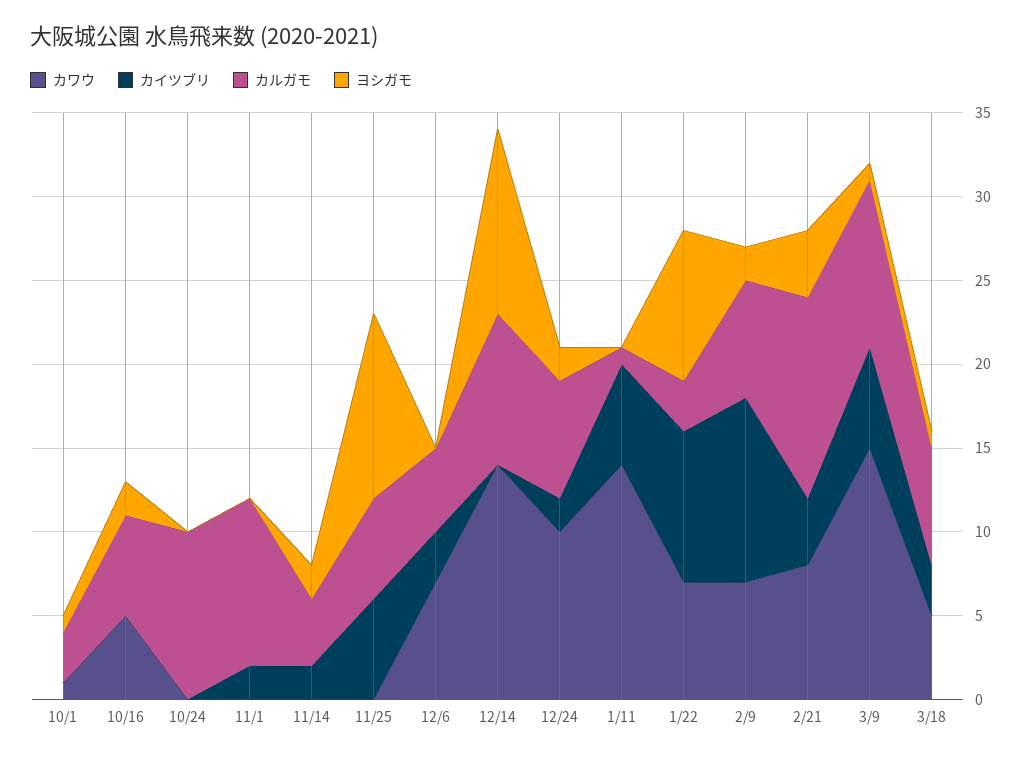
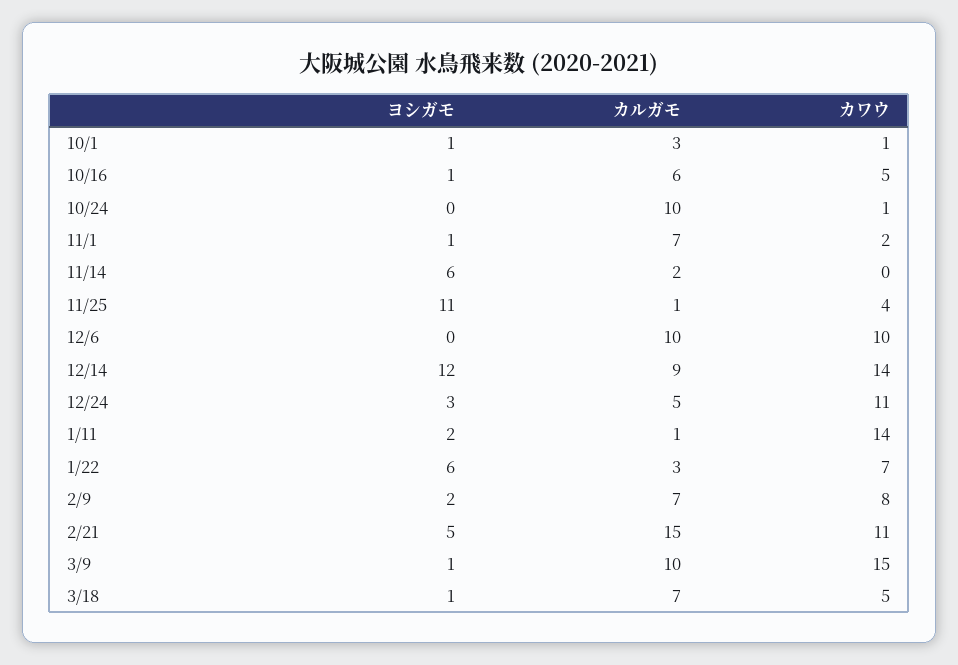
カイツブリ, 10/1: 0 -> none
カイツブリ, 10/16: 0 -> none
ヨシガモ, 10/16: 2 -> 1
カワウ, 10/24: 0 -> 1
カイツブリ, 10/24: 0 -> none
カワウ, 11/1: 0 -> 2
カイツブリ, 11/1: 2 -> none
カルガモ, 11/1: 10 -> 7
ヨシガモ, 11/1: 0 -> 1
カイツブリ, 11/14: 2 -> none
カルガモ, 11/14: 4 -> 2
ヨシガモ, 11/14: 2 -> 6
カワウ, 11/25: 0 -> 4
カイツブリ, 11/25: 6 -> none
カルガモ, 11/25: 6 -> 1
カワウ, 12/6: 7 -> 10
カイツブリ, 12/6: 3 -> none
カルガモ, 12/6: 5 -> 10
カイツブリ, 12/14: 0 -> none
ヨシガモ, 12/14: 11 -> 12
カワウ, 12/24: 10 -> 11
カイツブリ, 12/24: 2 -> none
カルガモ, 12/24: 7 -> 5
ヨシガモ, 12/24: 2 -> 3
カイツブリ, 1/11: 6 -> none
ヨシガモ, 1/11: 0 -> 2
カイツブリ, 1/22: 9 -> none
ヨシガモ, 1/22: 9 -> 6
カワウ, 2/9: 7 -> 8
カイツブリ, 2/9: 11 -> none
カワウ, 2/21: 8 -> 11
カイツブリ, 2/21: 4 -> none
カルガモ, 2/21: 12 -> 15
ヨシガモ, 2/21: 4 -> 5
カイツブリ, 3/9: 6 -> none
カイツブリ, 3/18: 3 -> none

